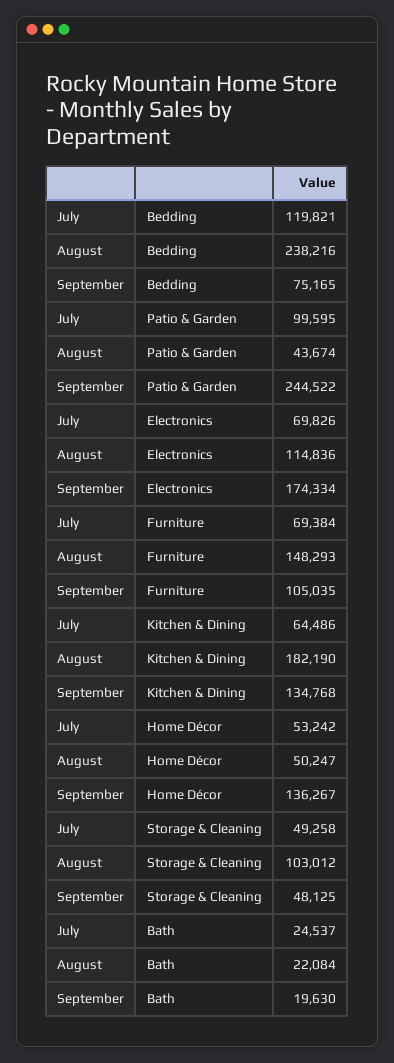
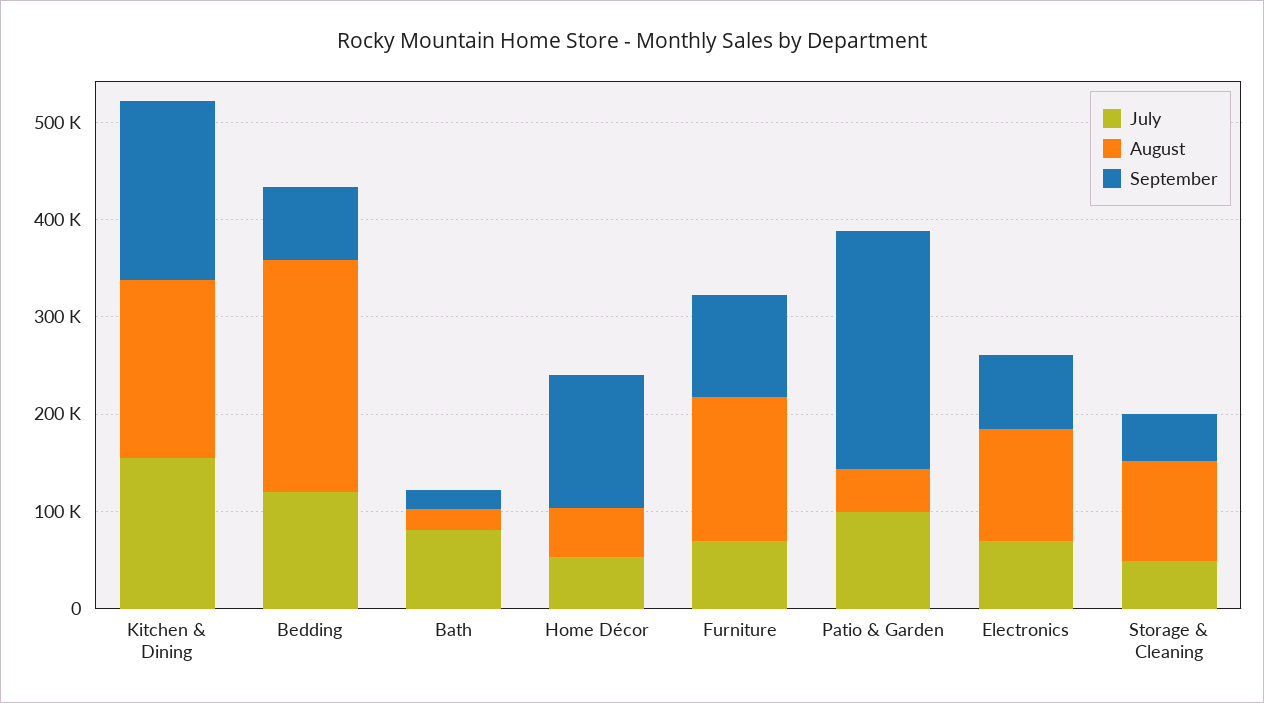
September, Electronics: 174334 -> 80000
July, Kitchen & Dining: 64486 -> 160000
September, Kitchen & Dining: 134768 -> 180000
July, Bath: 24537 -> 80000

